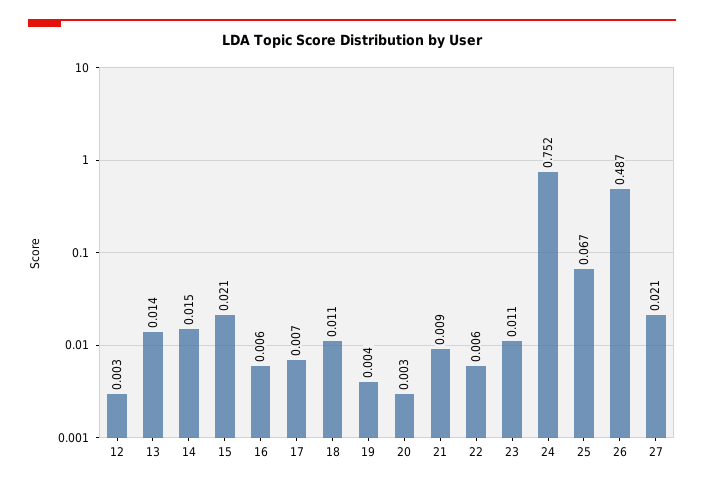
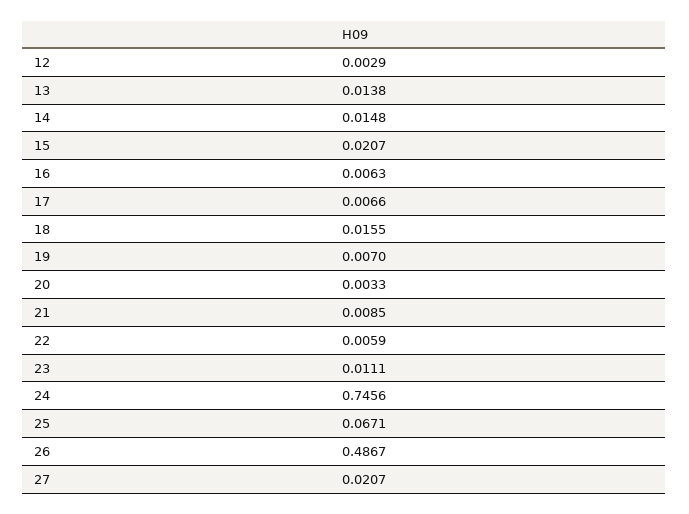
18: 0.011 -> 0.0155
19: 0.004 -> 0.007
24: 0.752 -> 0.7456

